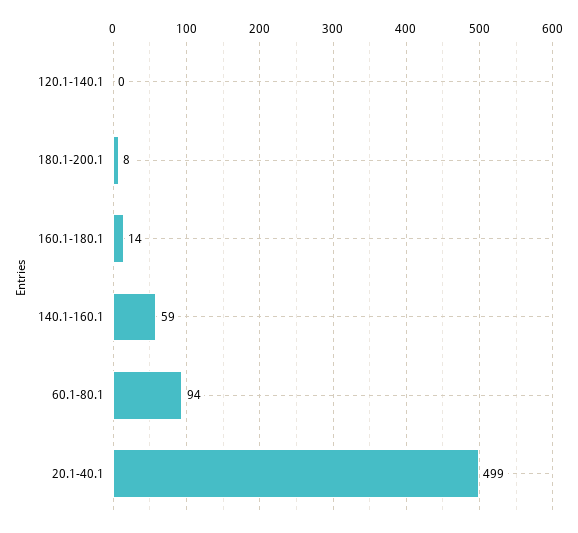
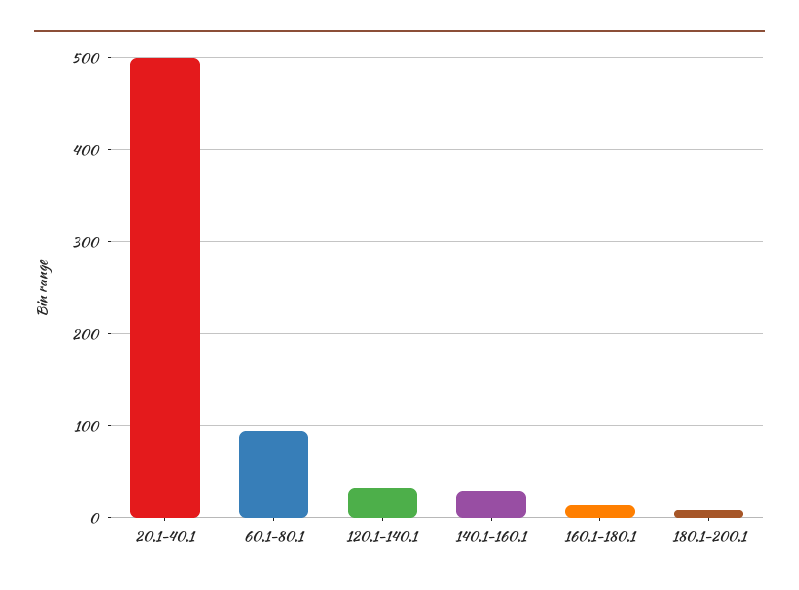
120.1-140.1: 0 -> 30
140.1-160.1: 59 -> 30

